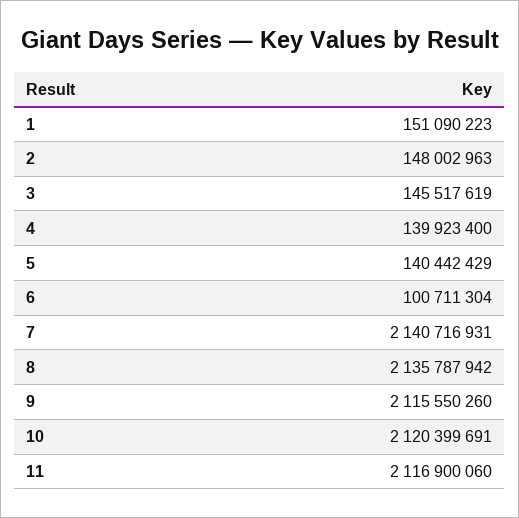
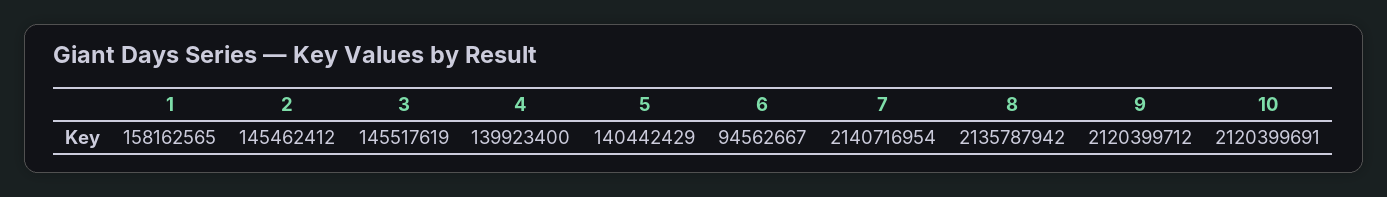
1: 151090223 -> 158162565
2: 148002963 -> 145462412
6: 100711304 -> 94562667
7: 2140716931 -> 2140716954
9: 2115550260 -> 2120399712
11: 2116900060 -> none

